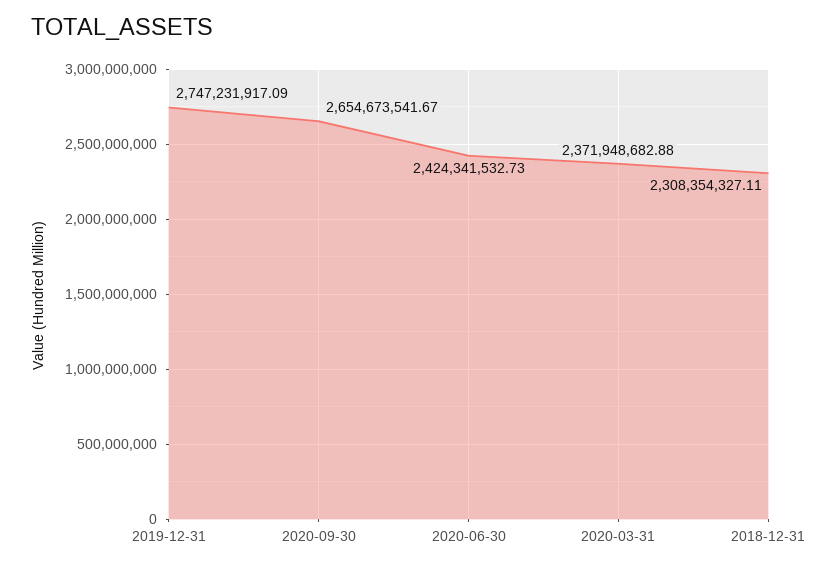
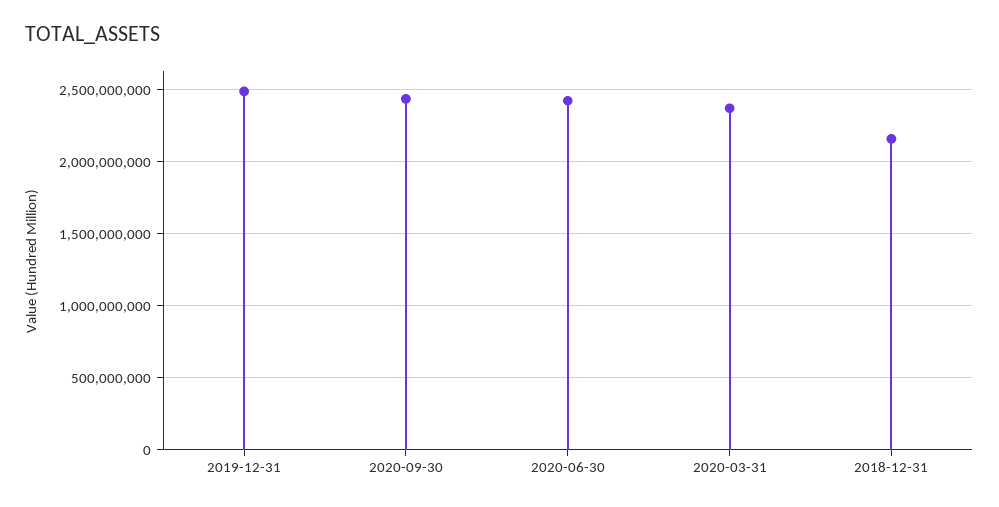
2019-12-31: 2747231917.09 -> 2500000000
2020-09-30: 2654673541.67 -> 2450000000
2018-12-31: 2308354327.11 -> 2150000000

